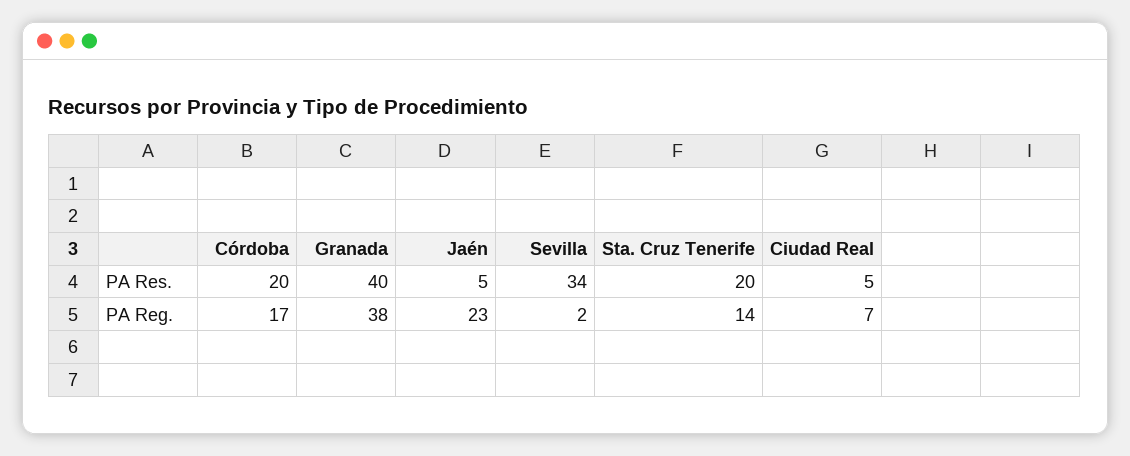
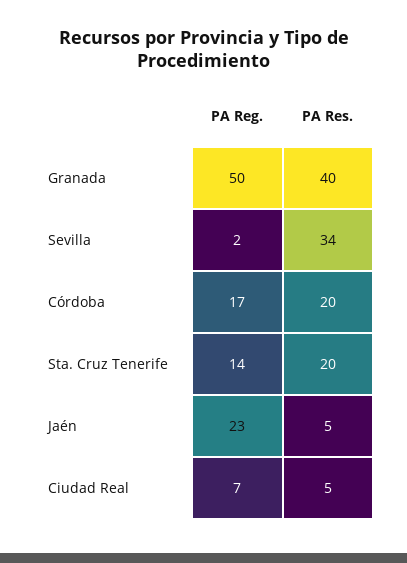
Granada, PA Reg.: 38 -> 50

